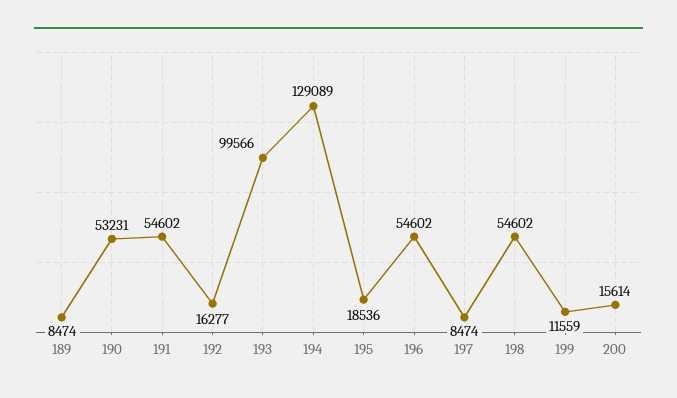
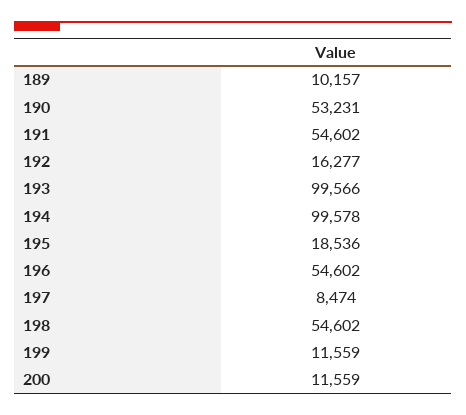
189: 8474 -> 10157
194: 129089 -> 99578
200: 15614 -> 11559

